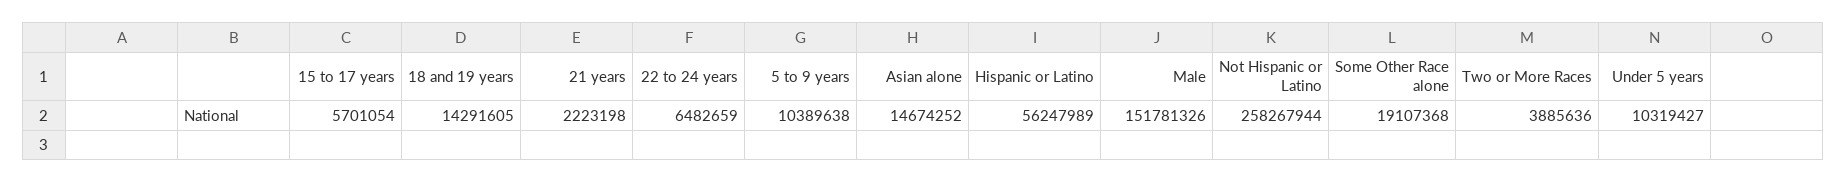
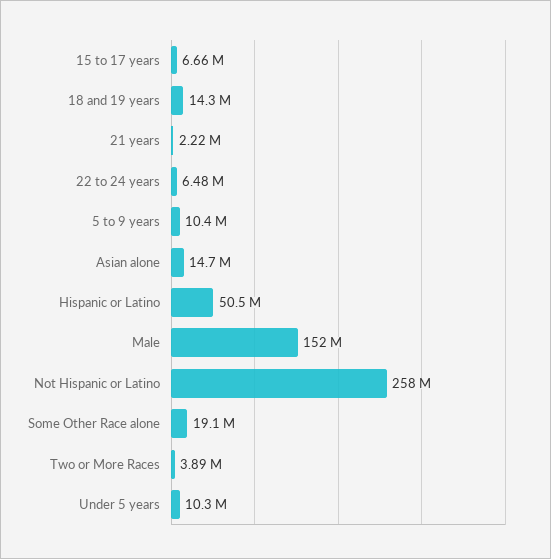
15 to 17 years: 5701054 -> 6660000
Hispanic or Latino: 56247989 -> 50500000

